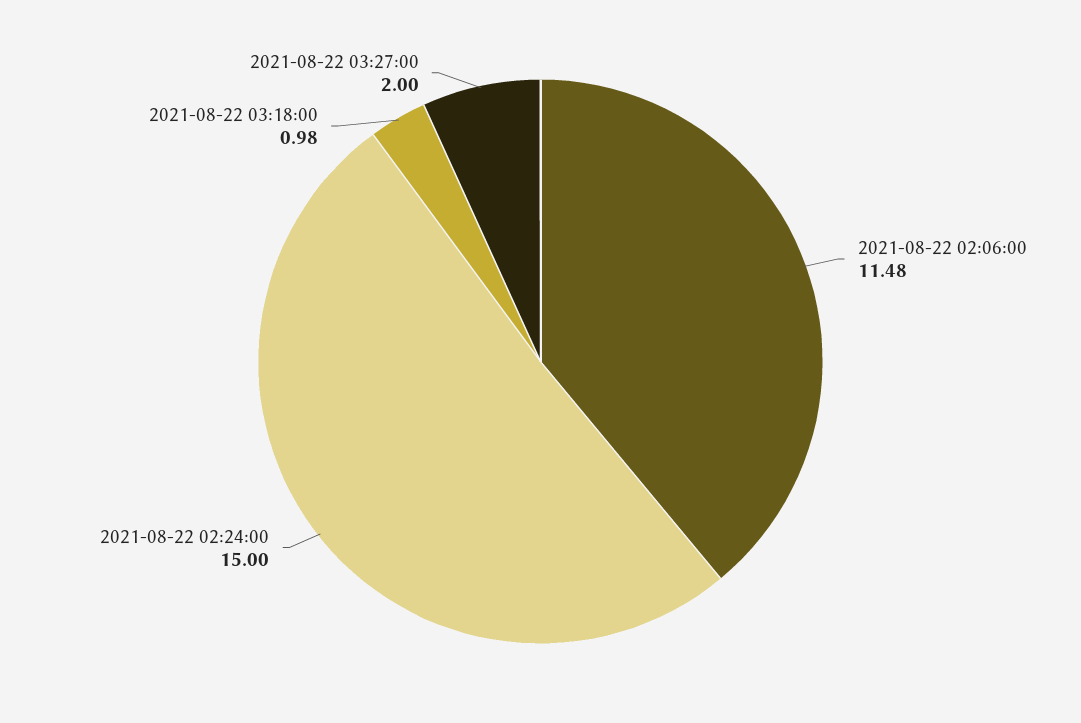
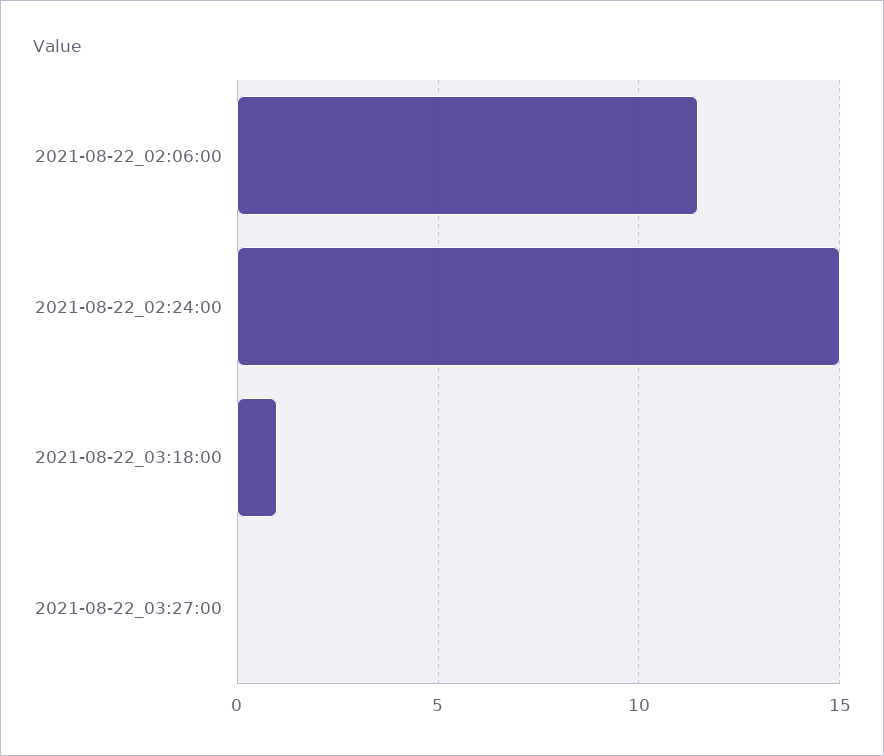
2021-08-22 03:27:00: 2 -> 0

